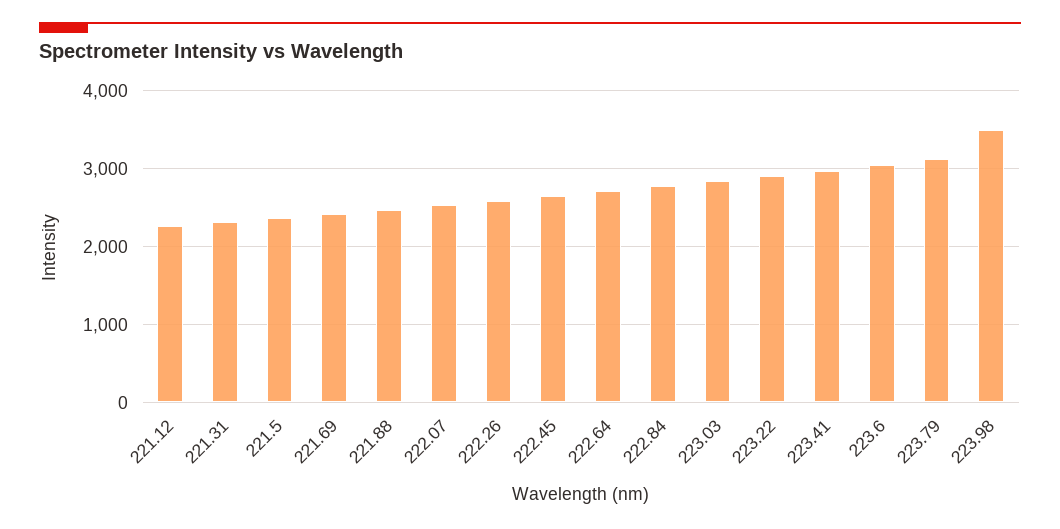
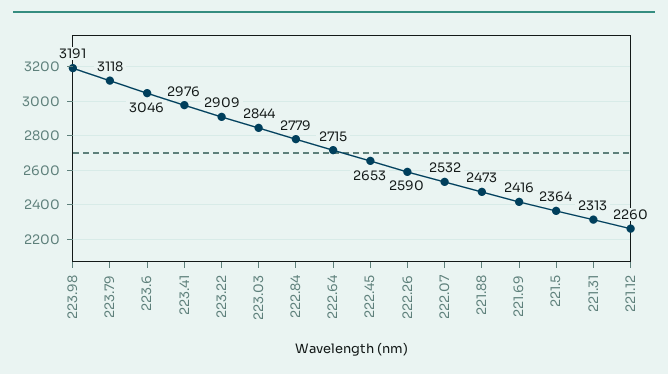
223.98: 3500 -> 3191

